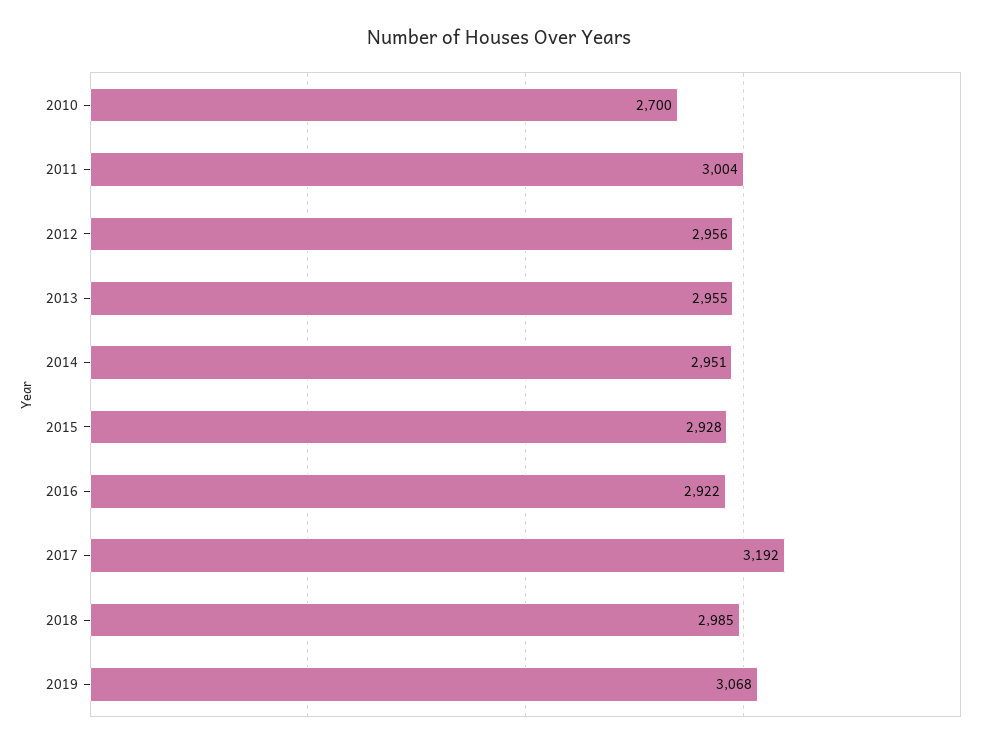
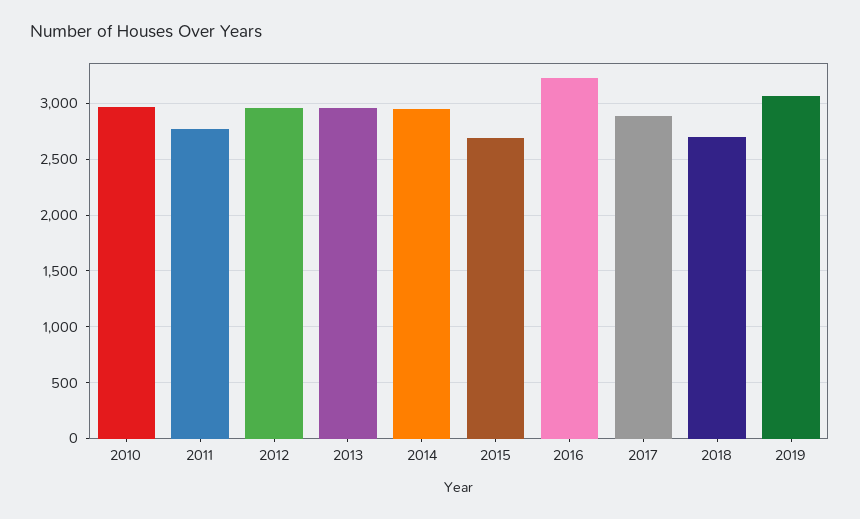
2010: 2700 -> 3000
2011: 3004 -> 2800
2015: 2928 -> 2700
2016: 2922 -> 3200
2017: 3192 -> 2900
2018: 2985 -> 2700

